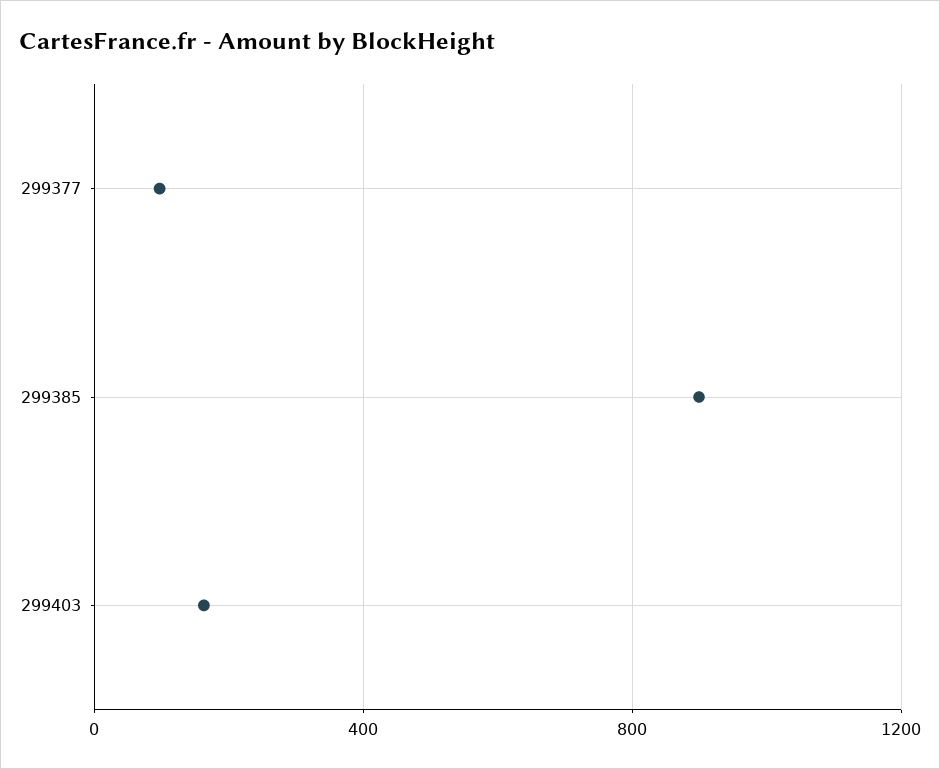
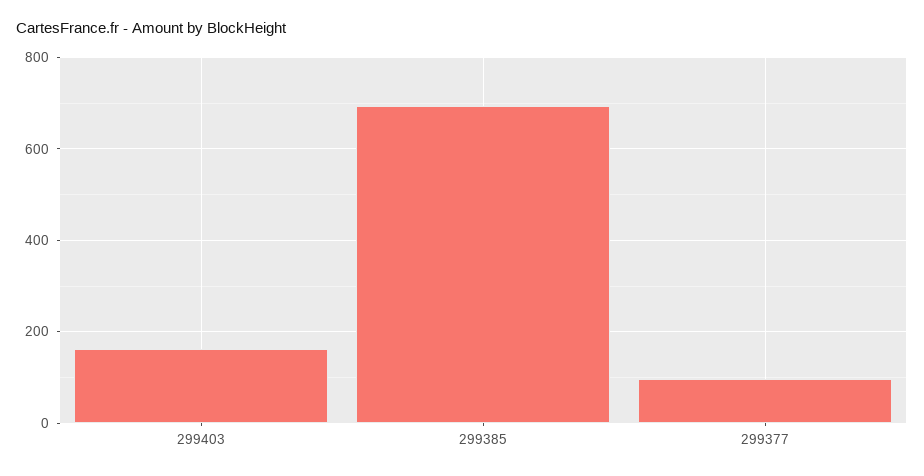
299385: 900 -> 700

